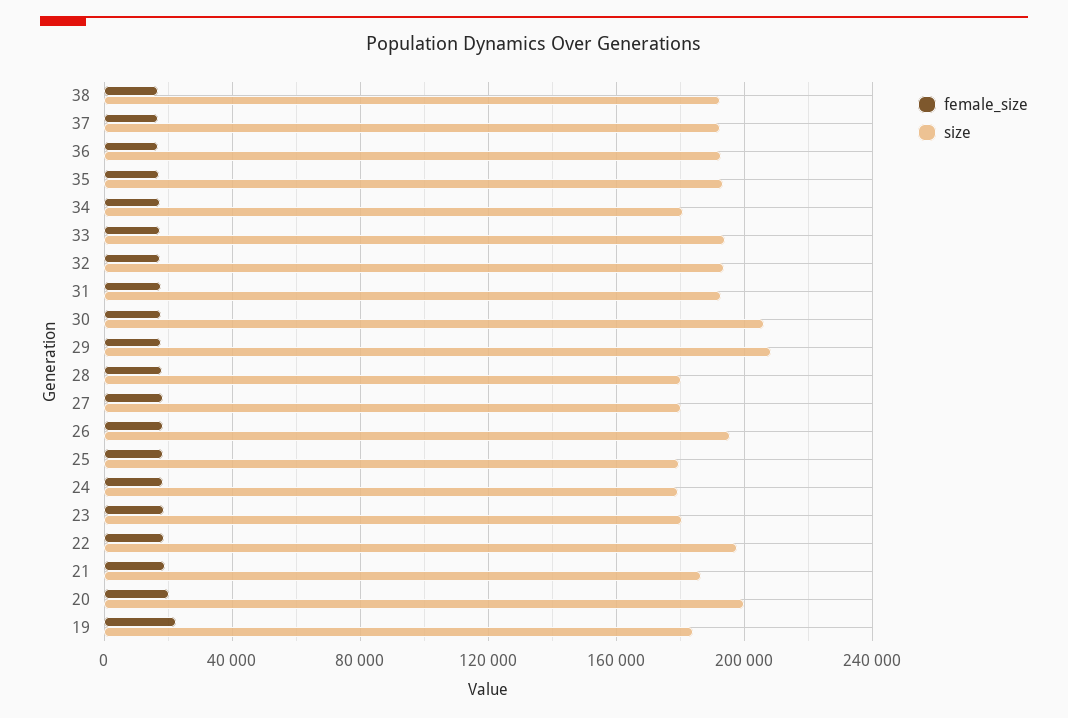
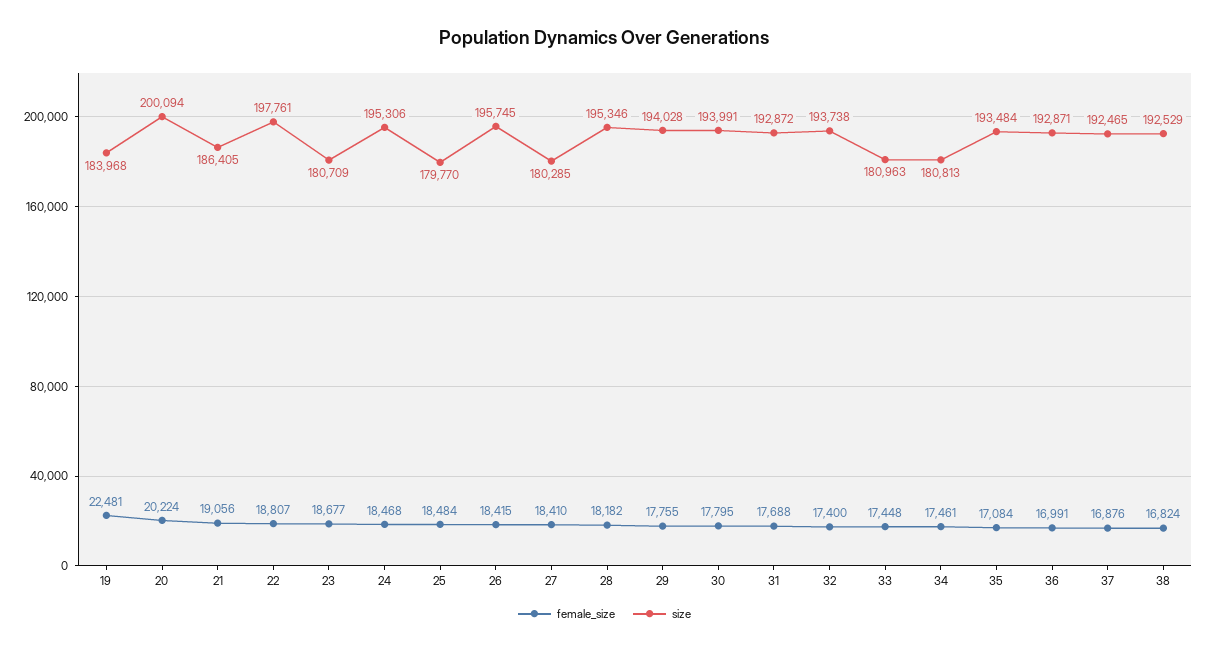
size, 33: 195000 -> 180963
size, 30: 205000 -> 193991
size, 29: 210000 -> 194028
size, 28: 180000 -> 195346
size, 24: 180000 -> 195306

